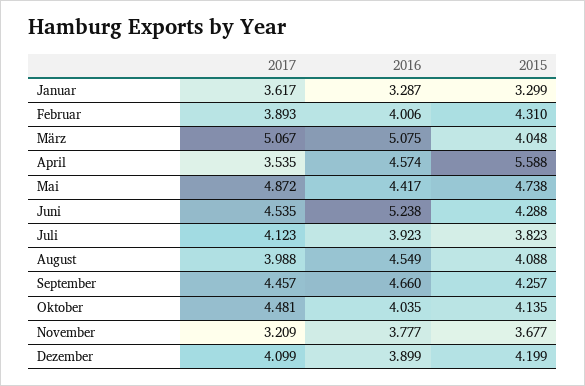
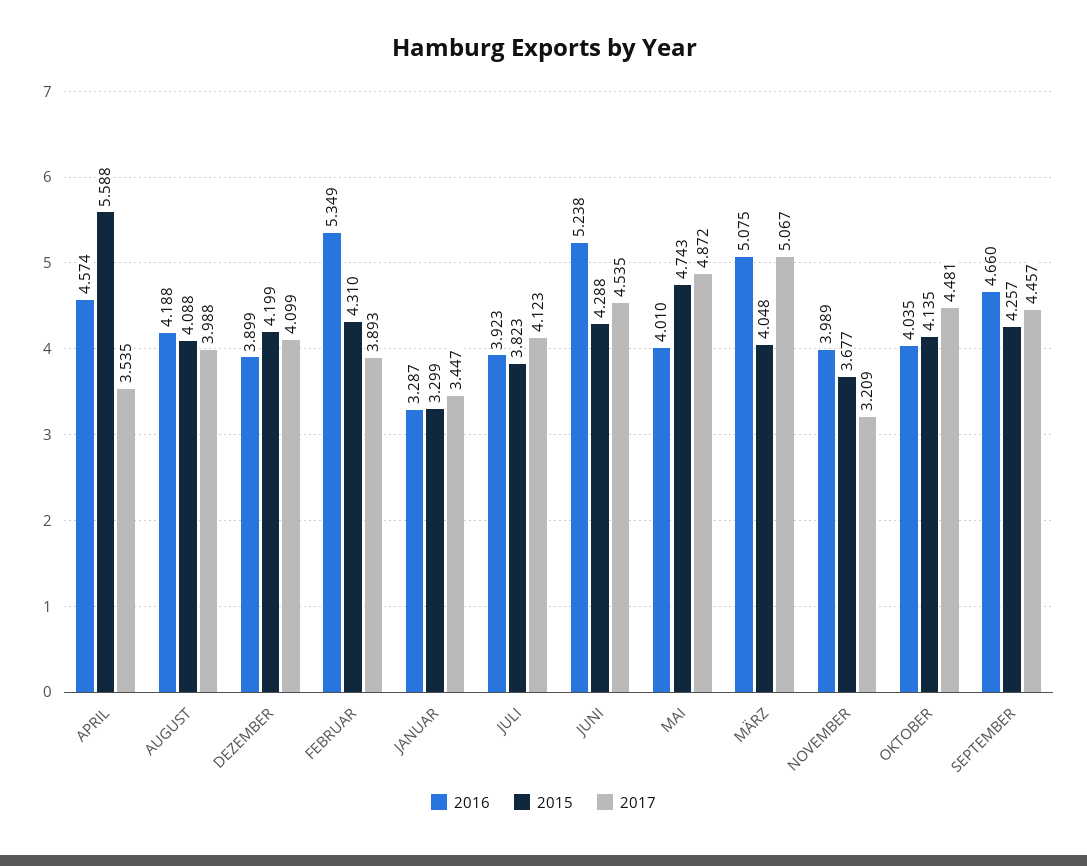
2017, Januar: 3.617 -> 3.447
2016, Februar: 4.006 -> 5.349
2016, Mai: 4.417 -> 4.01
2015, Mai: 4.738 -> 4.743
2016, August: 4.549 -> 4.188
2016, November: 3.777 -> 3.989

